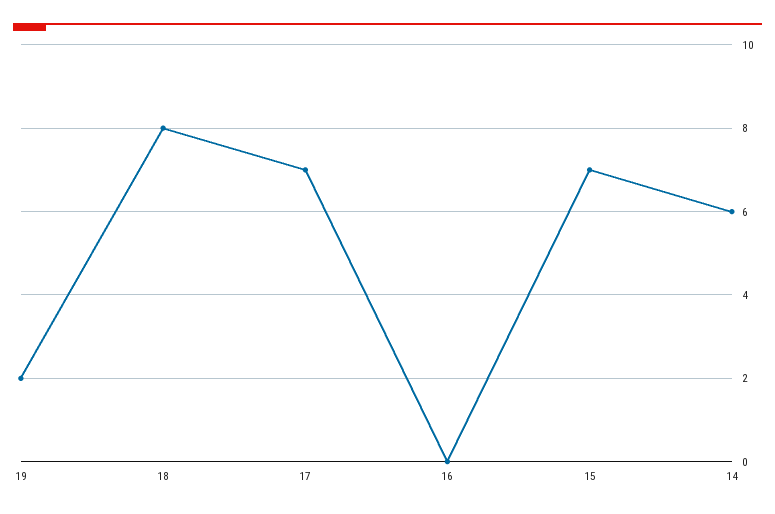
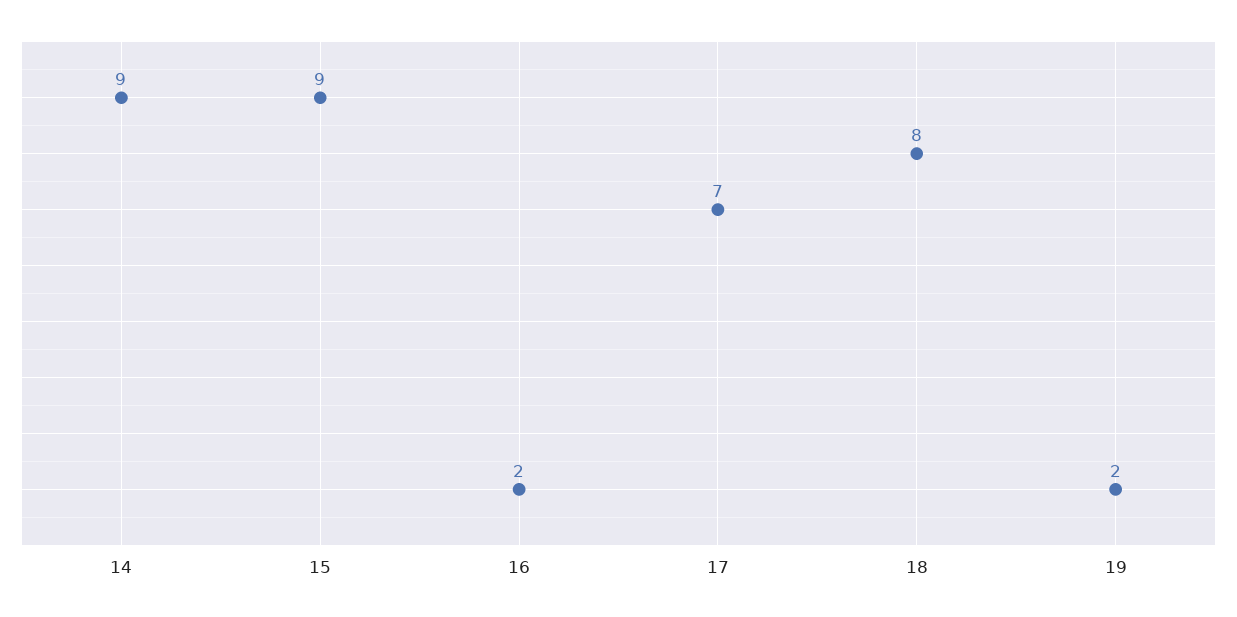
16: 0 -> 2
15: 7 -> 9
14: 6 -> 9

